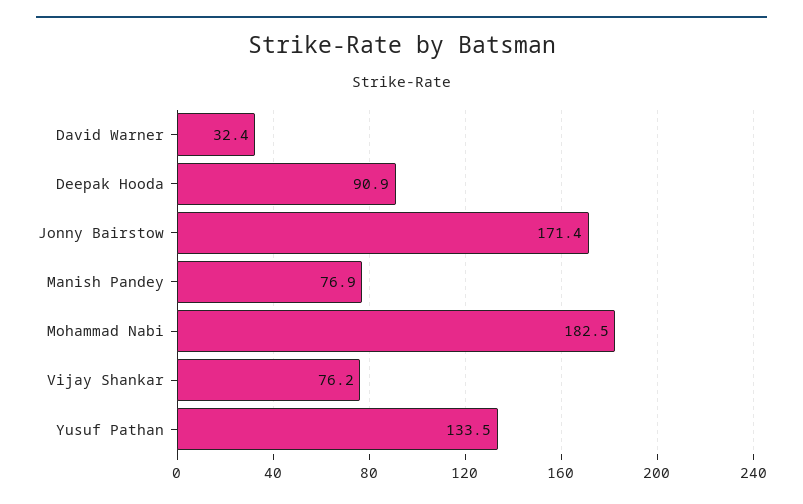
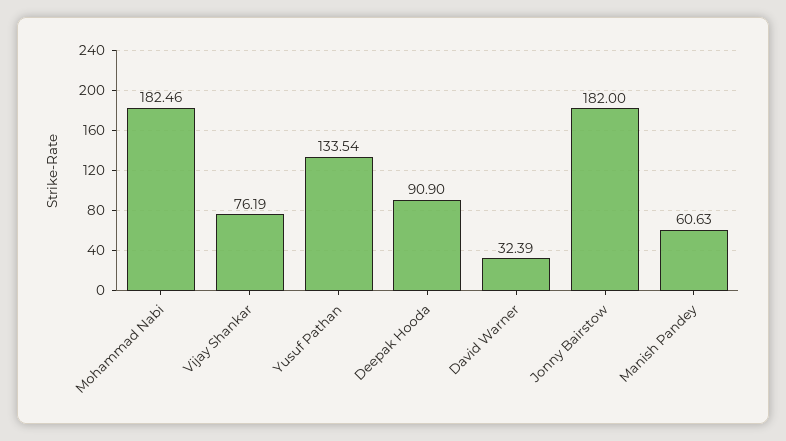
Jonny Bairstow: 171.4 -> 182
Manish Pandey: 76.9 -> 60.63

